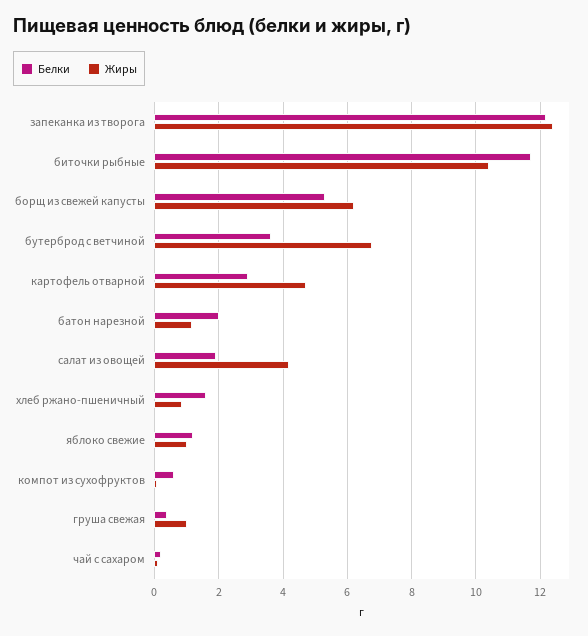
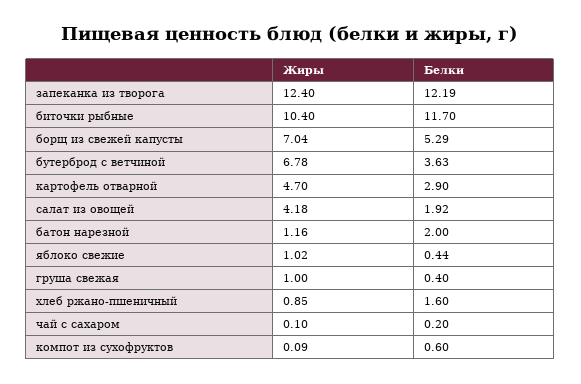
Жиры, борщ из свежей капусты: 6.2 -> 7.04
Белки, яблоко свежие: 1.2 -> 0.44

